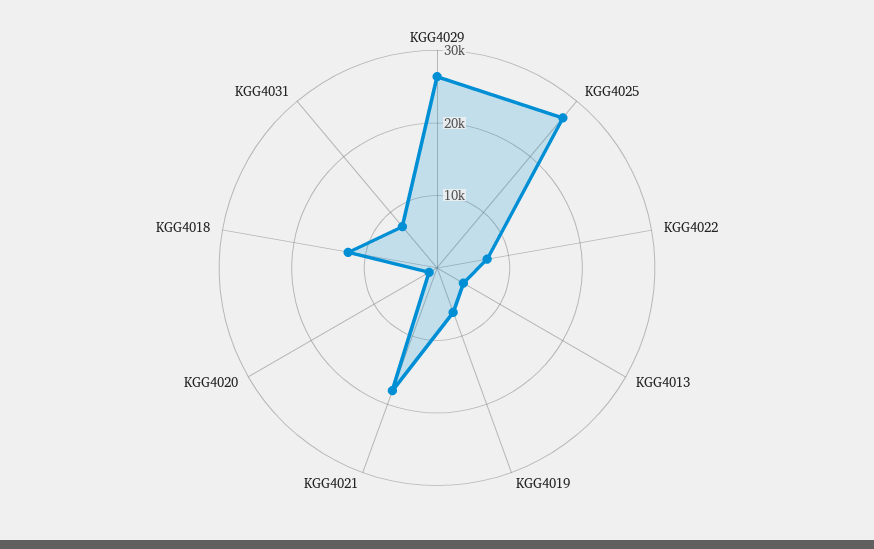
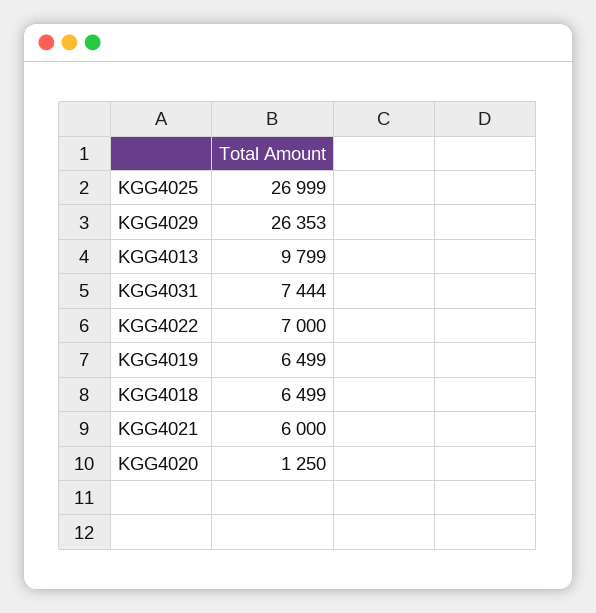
KGG4013: 4000 -> 9799
KGG4021: 18000 -> 6000
KGG4018: 12000 -> 6499

